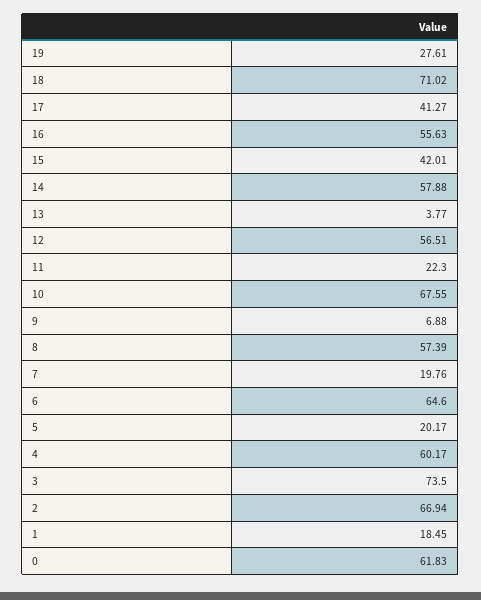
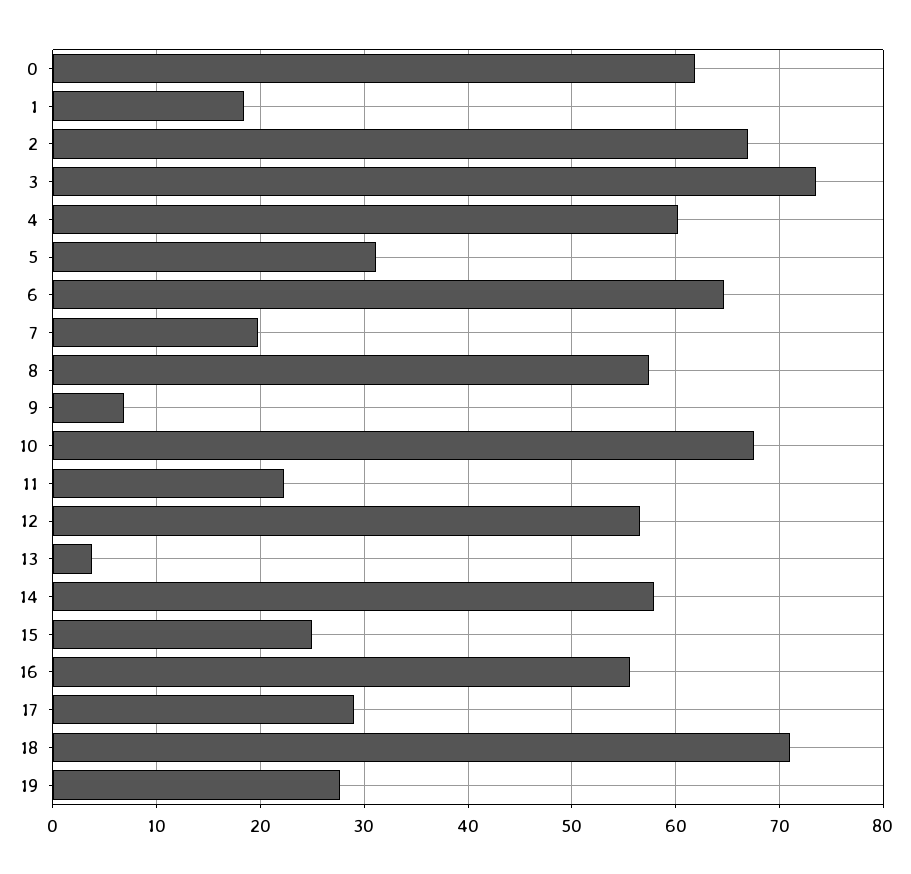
17: 41.27 -> 29
15: 42.01 -> 25
5: 20.17 -> 31

